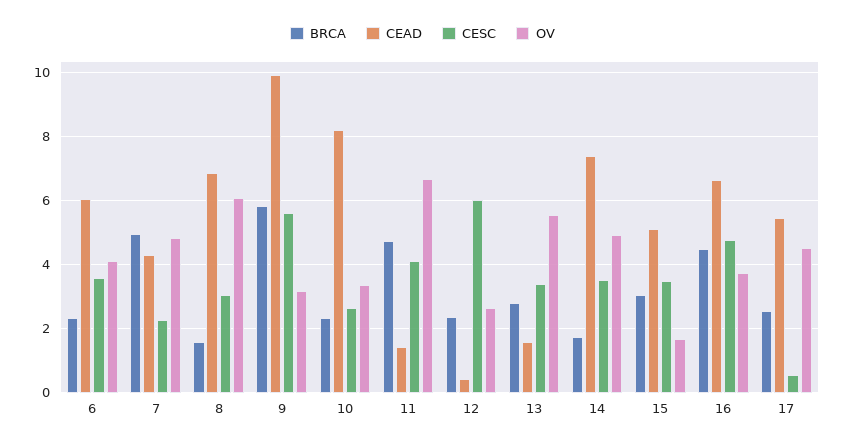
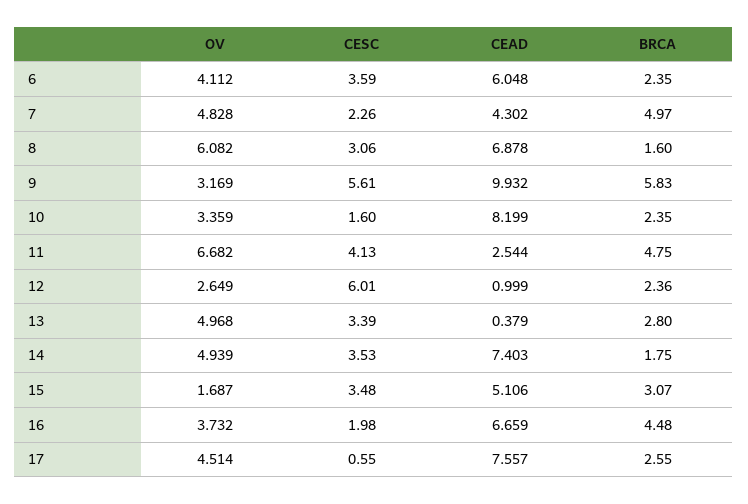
CESC, 10: 2.6 -> 1.6
CEAD, 11: 1.4 -> 2.544
CEAD, 12: 0.4 -> 0.999
CEAD, 13: 1.6 -> 0.379
OV, 13: 5.6 -> 4.968
CESC, 16: 4.8 -> 1.98
CEAD, 17: 5.4 -> 7.557

